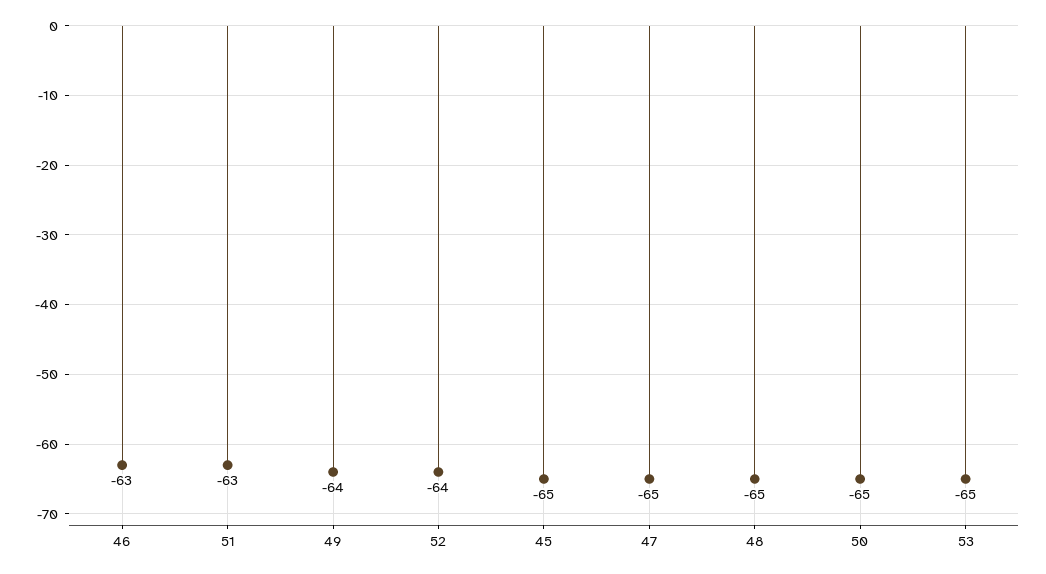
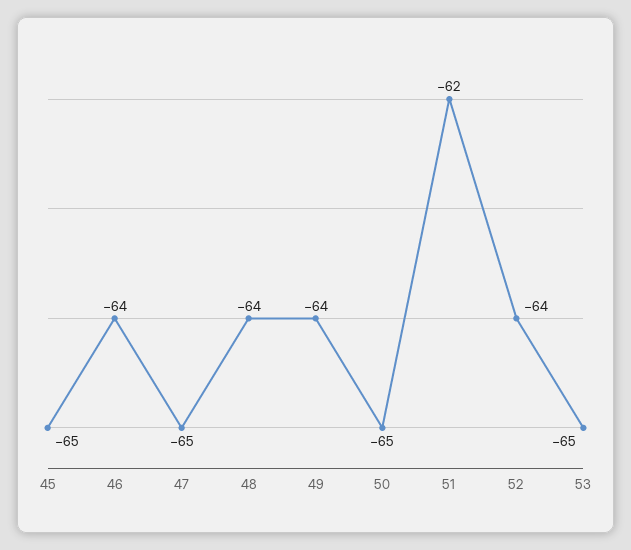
46: -63 -> -64
51: -63 -> -62
48: -65 -> -64

